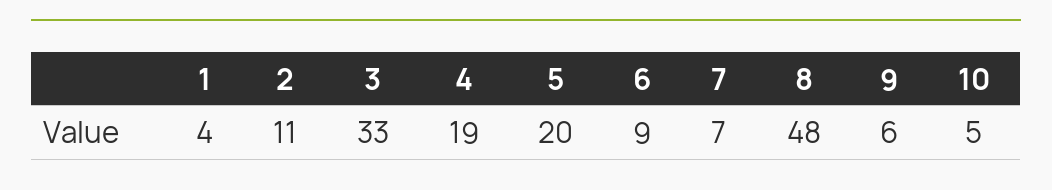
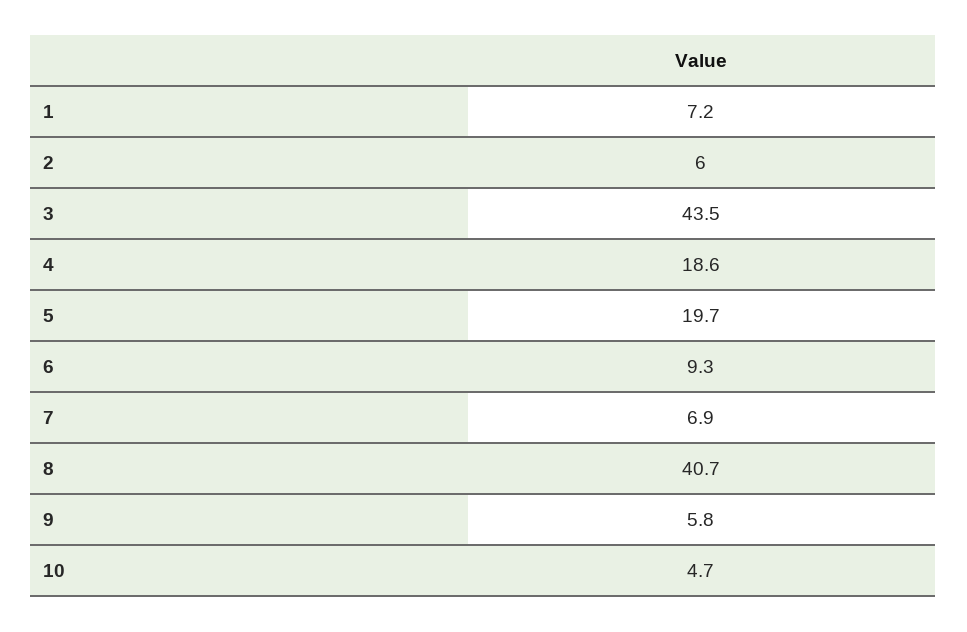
1: 4 -> 7.2
2: 11 -> 6
3: 33 -> 43.5
8: 48 -> 40.7

